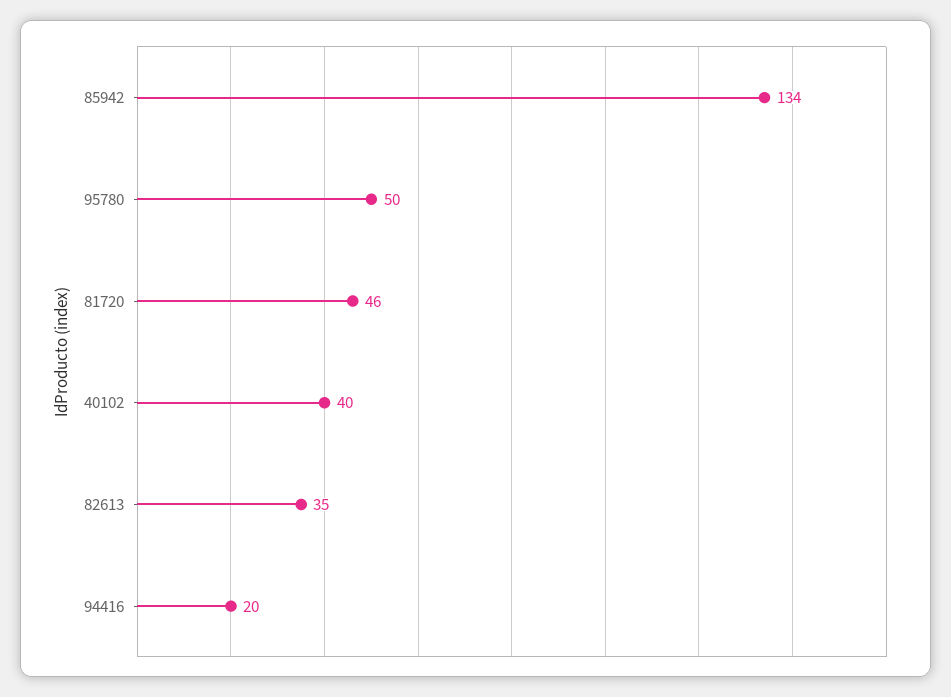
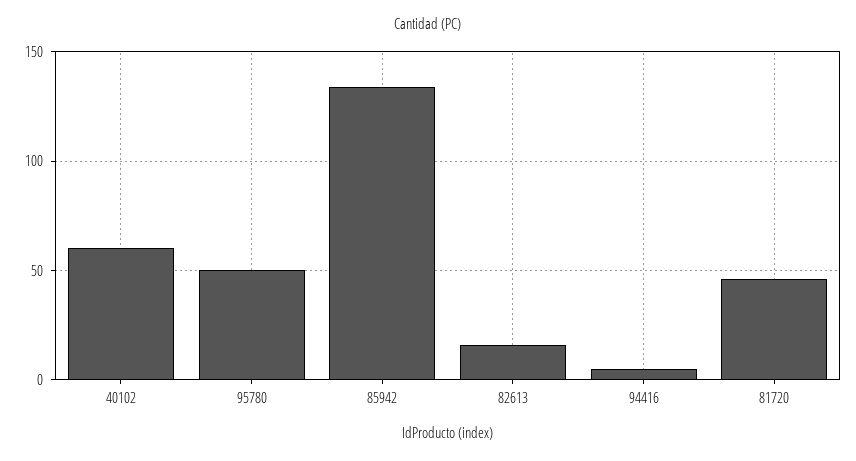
40102: 40 -> 60
82613: 35 -> 15
94416: 20 -> 5

